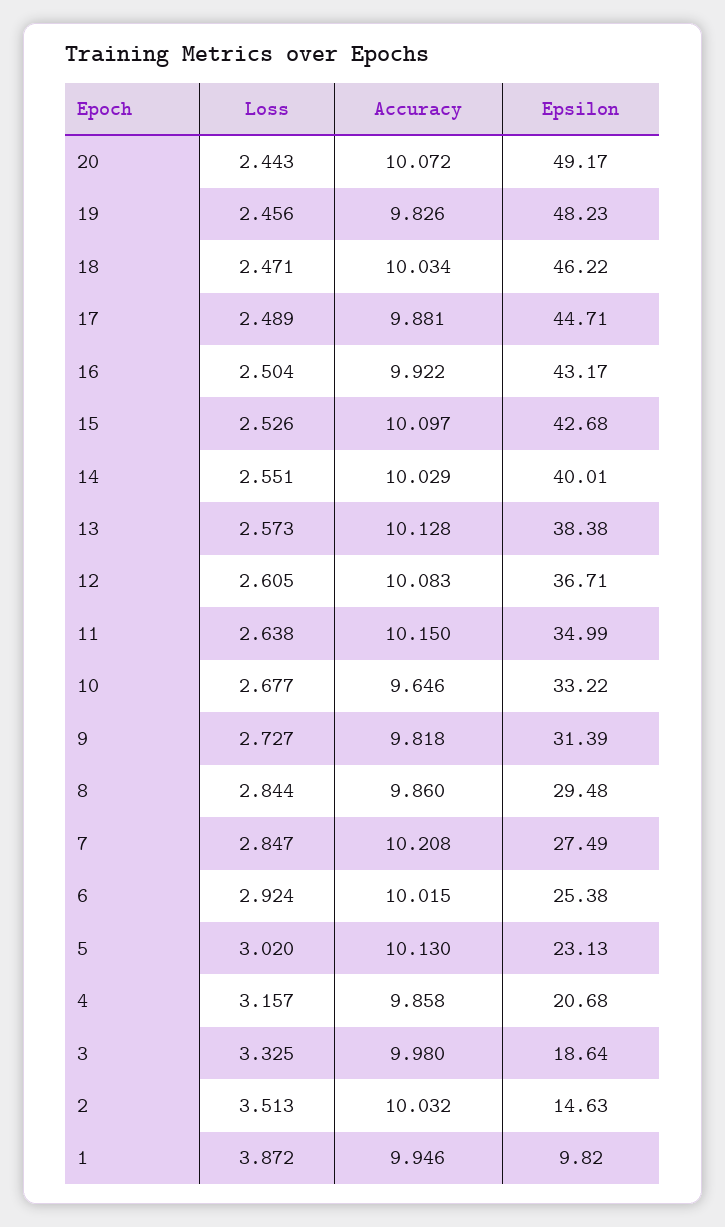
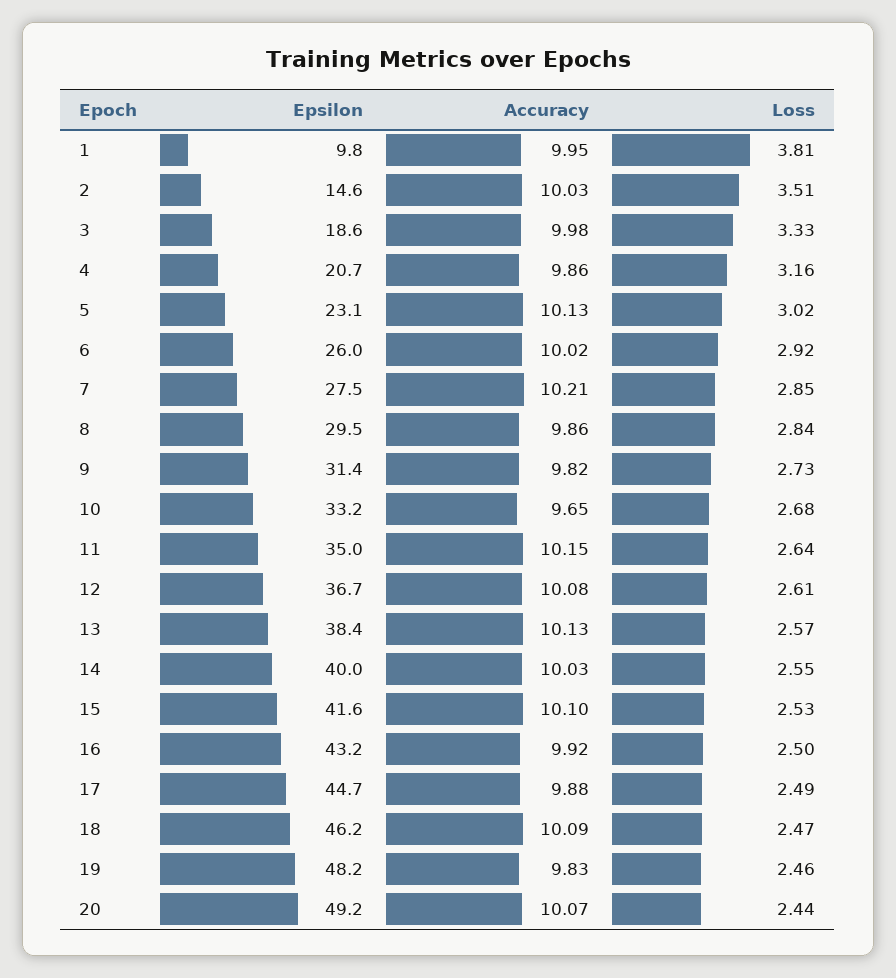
Accuracy, 18: 10.034 -> 10.09
Epsilon, 15: 42.68 -> 41.6
Epsilon, 6: 25.38 -> 26
Loss, 1: 3.872 -> 3.81

